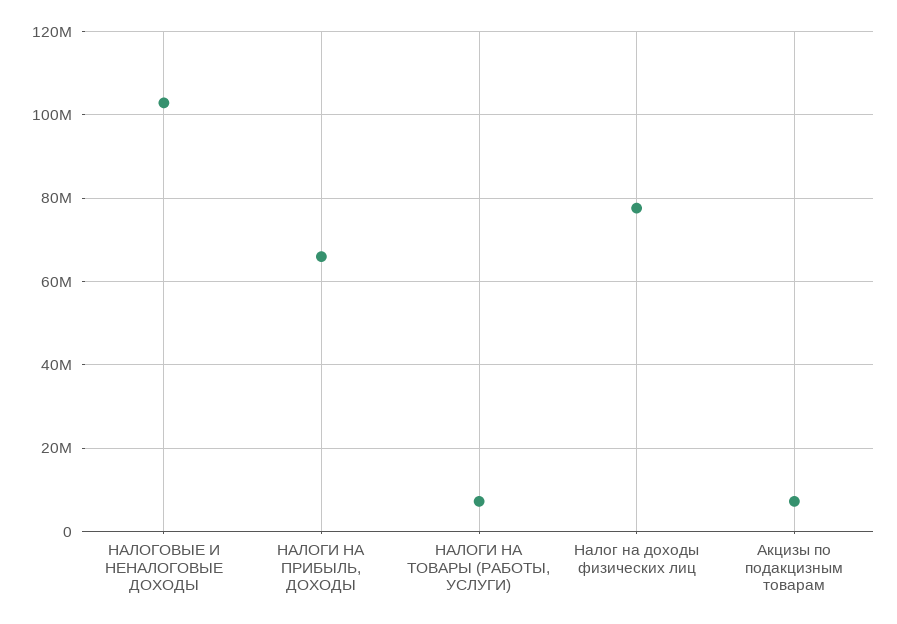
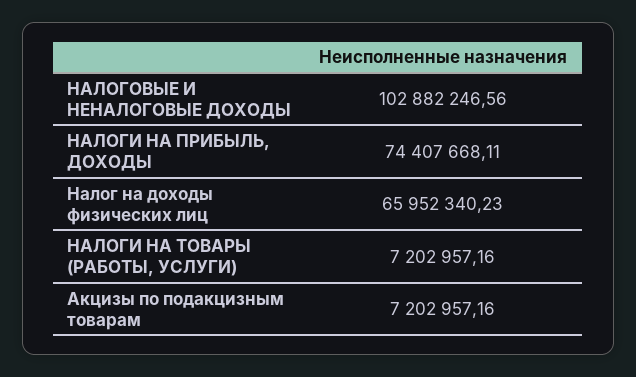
НАЛОГИ НА ПРИБЫЛЬ, ДОХОДЫ: 66000000 -> 74407668.11
Налог на доходы физических лиц: 78000000 -> 65952340.23

